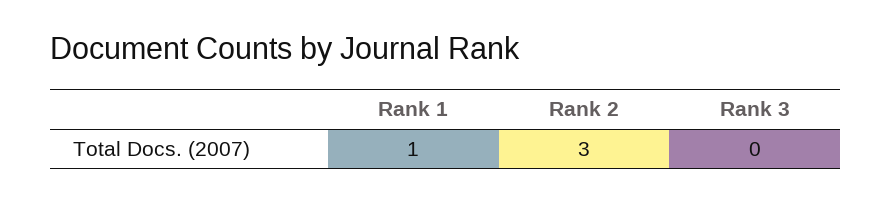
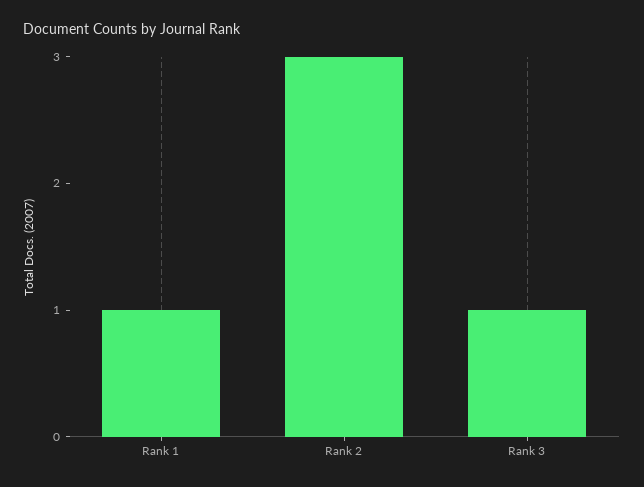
Rank 3: 0 -> 1

